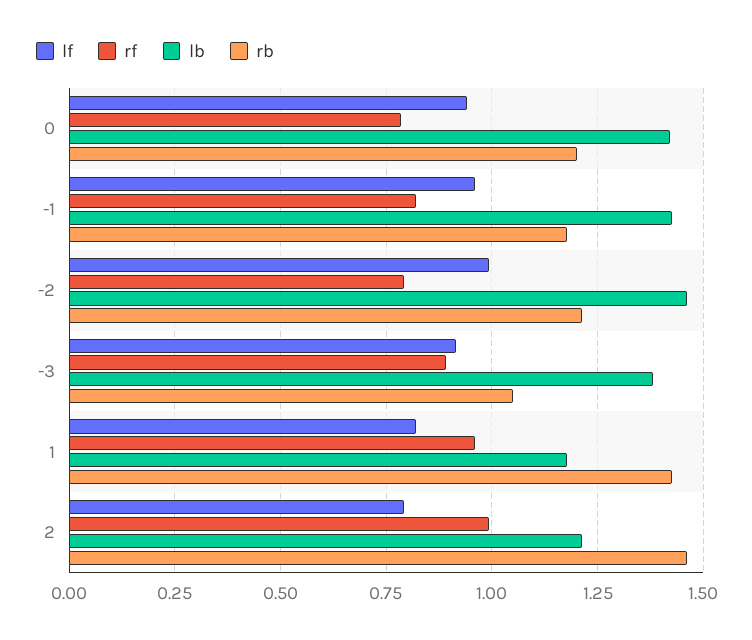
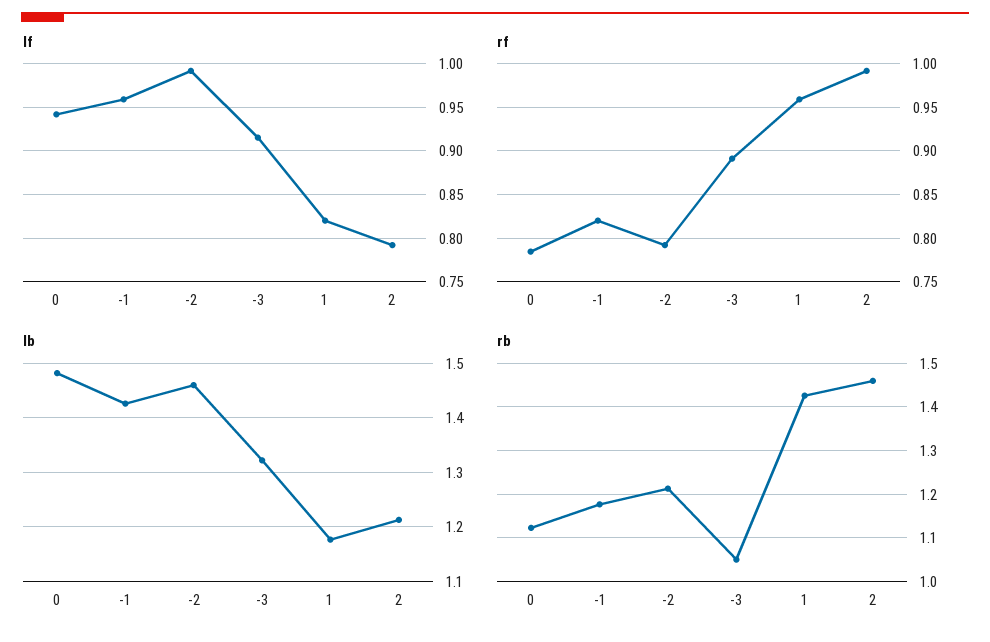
lb, 0: 1.425 -> 1.48
rb, 0: 1.2 -> 1.12
lb, -3: 1.375 -> 1.32

